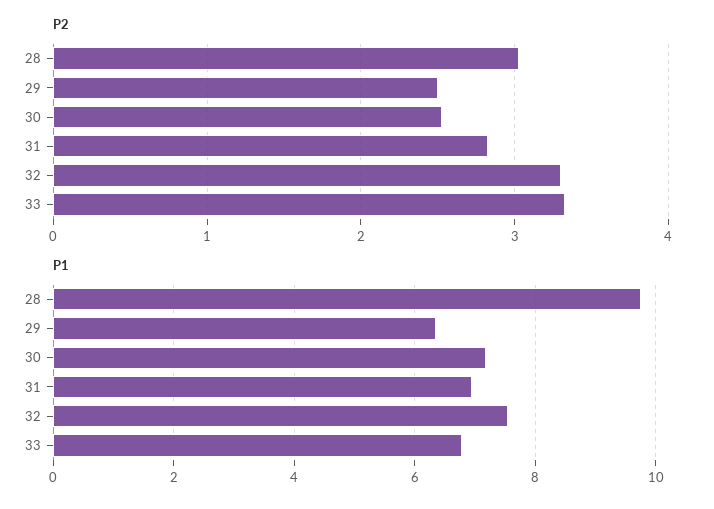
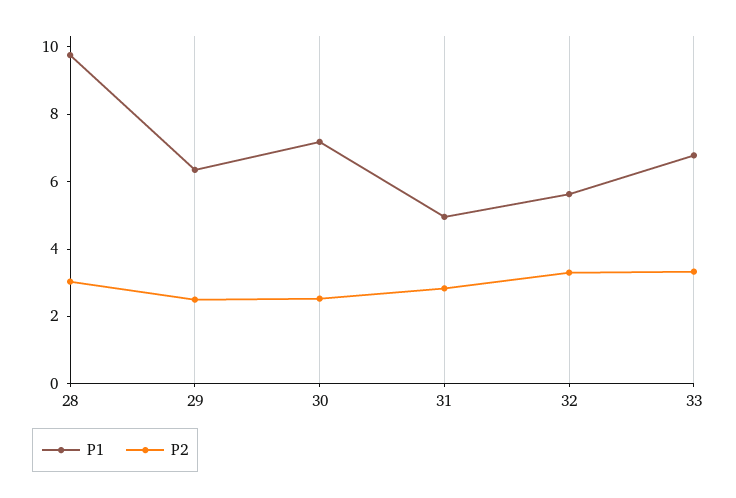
P1, 31: 7 -> 5
P1, 32: 7.6 -> 5.5

